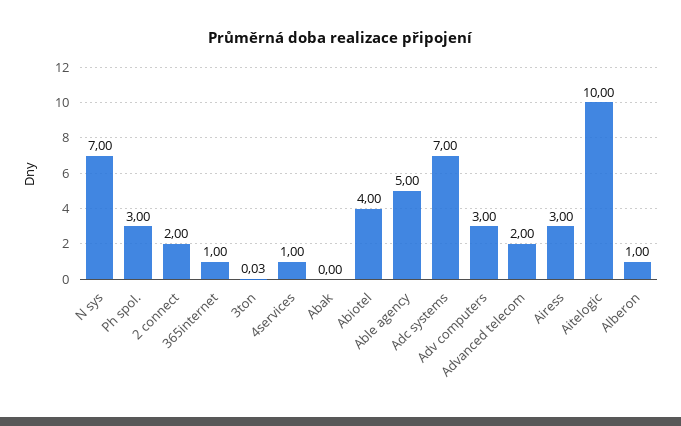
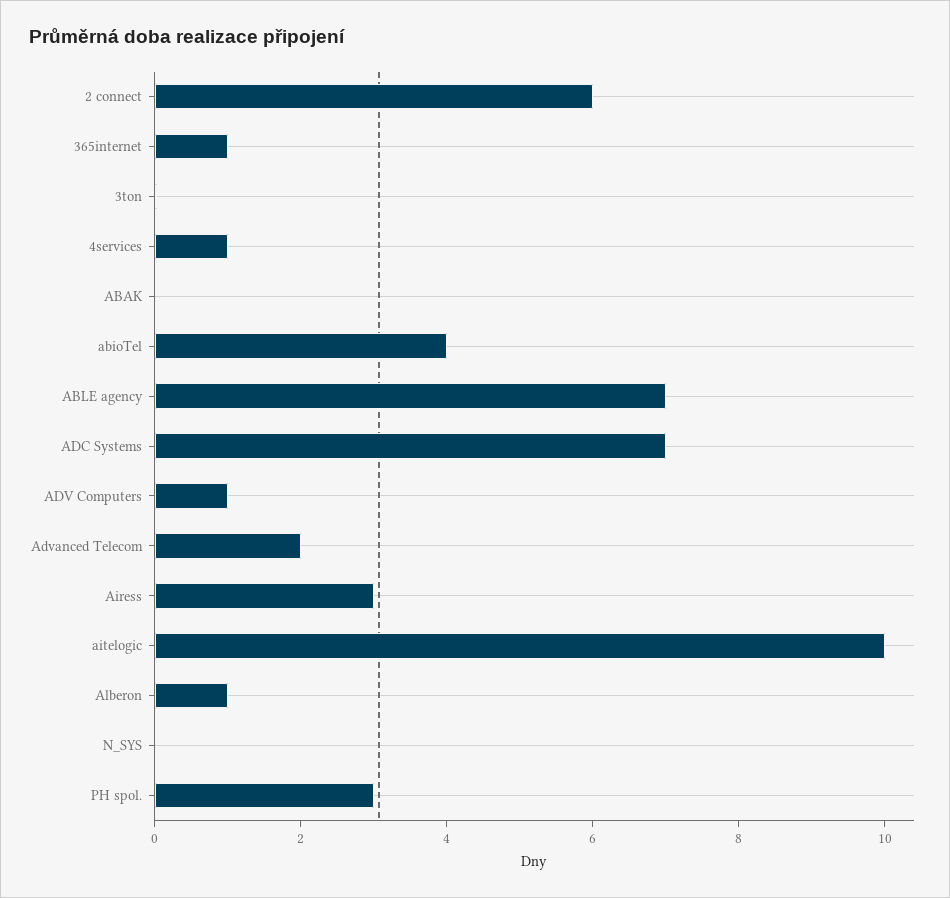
N sys: 7 -> 0
2 connect: 2 -> 6
Able agency: 5 -> 7
Adv computers: 3 -> 1

